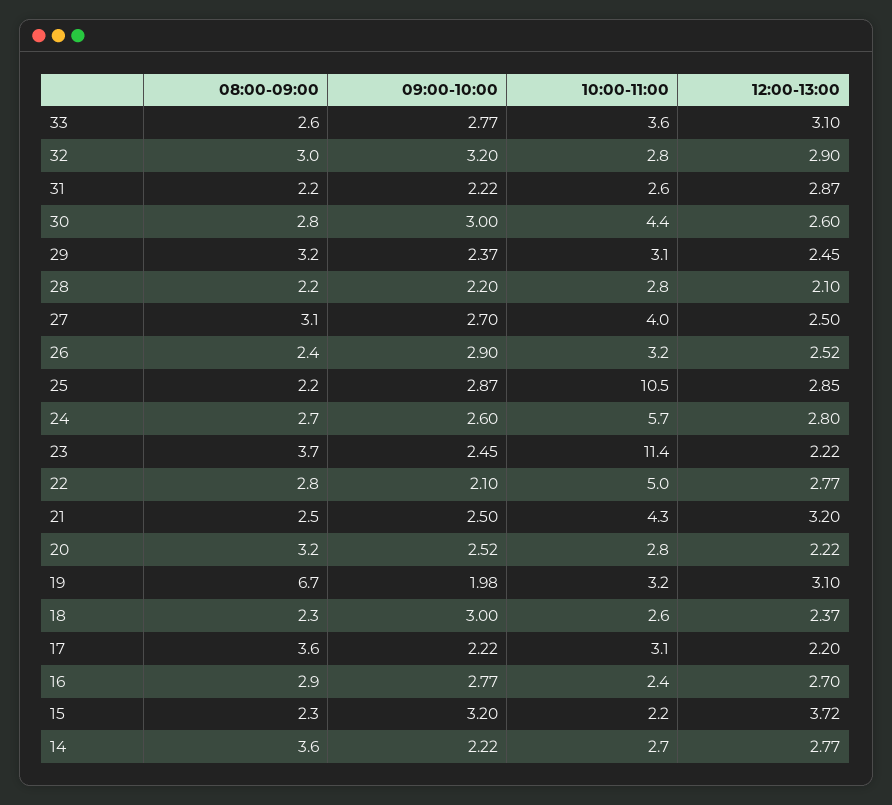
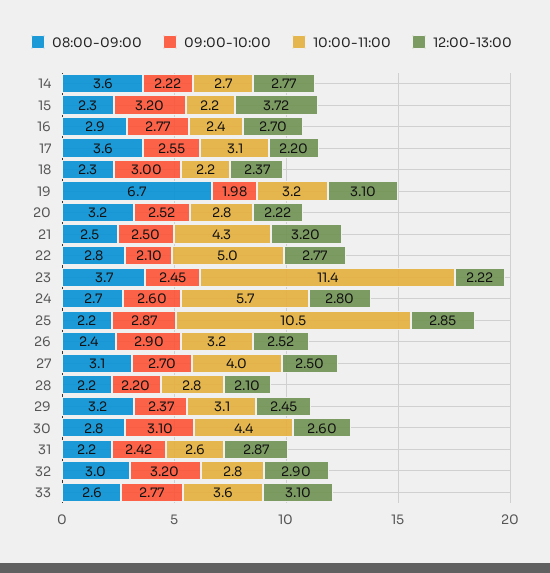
09:00-10:00, 31: 2.22 -> 2.42
09:00-10:00, 30: 3 -> 3.1
10:00-11:00, 18: 2.6 -> 2.2
09:00-10:00, 17: 2.22 -> 2.55

